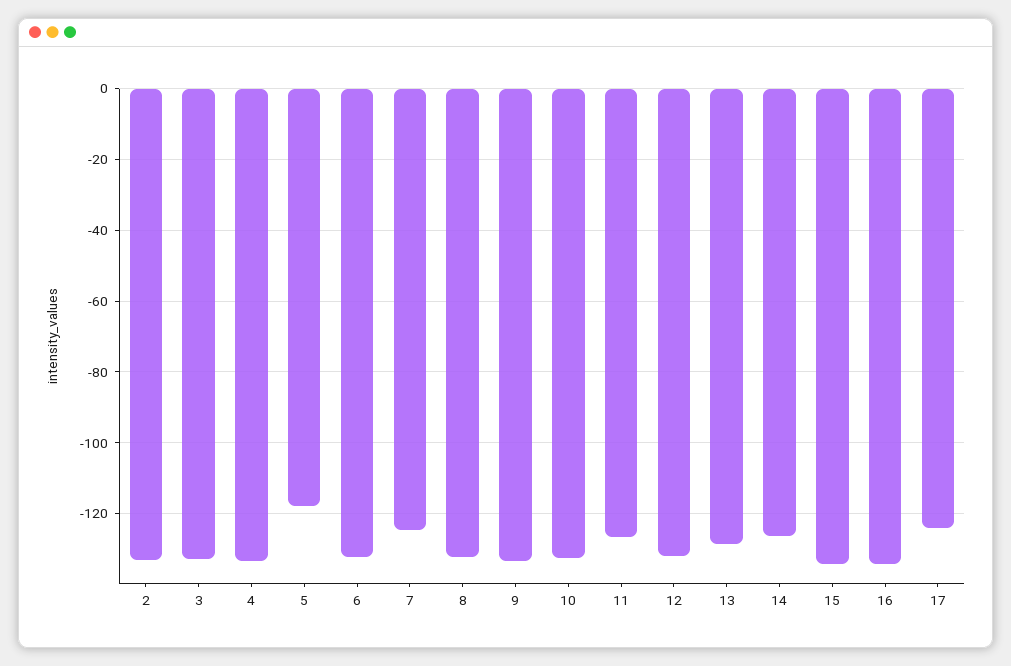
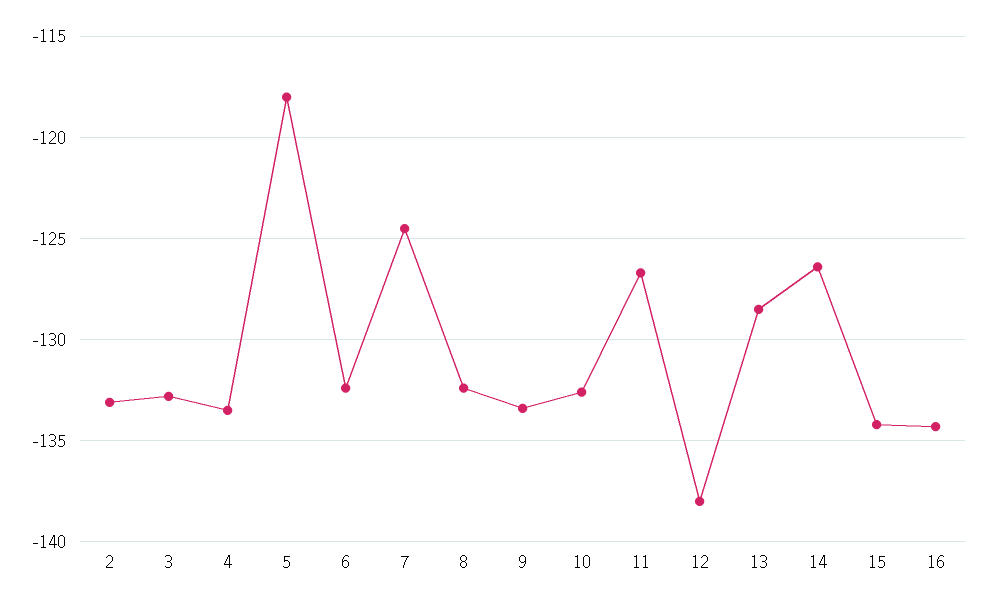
12: -132 -> -138
17: -124 -> none

